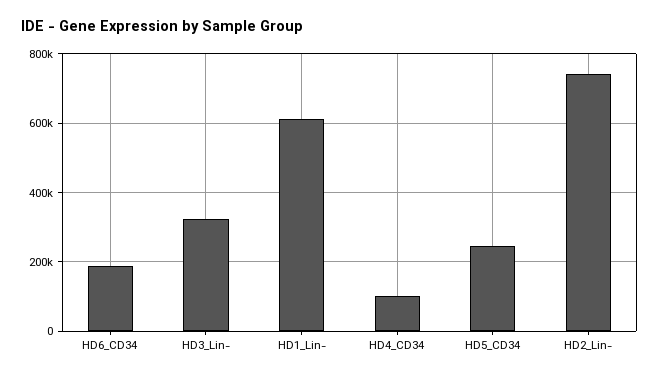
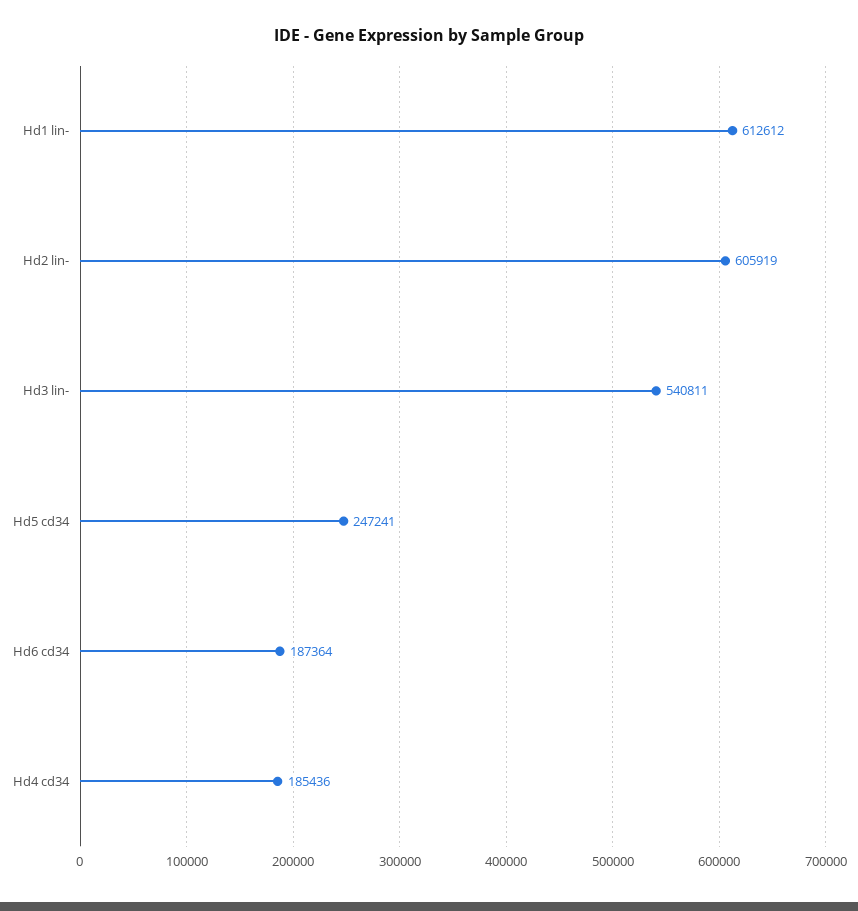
HD3_Lin-: 320000 -> 540811
HD4_CD34: 100000 -> 185436
HD2_Lin-: 740000 -> 605919

